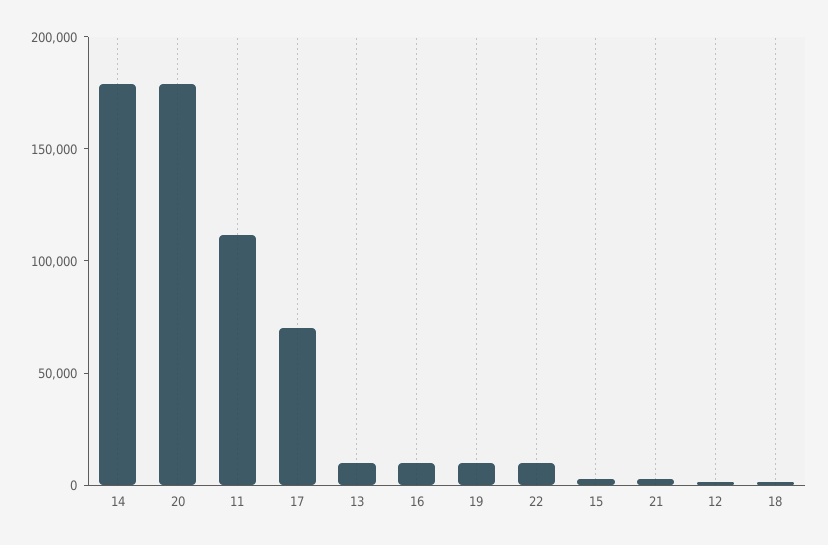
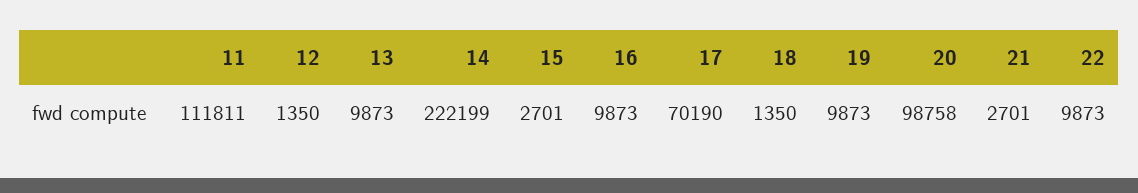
14: 180000 -> 222199
20: 180000 -> 98758

